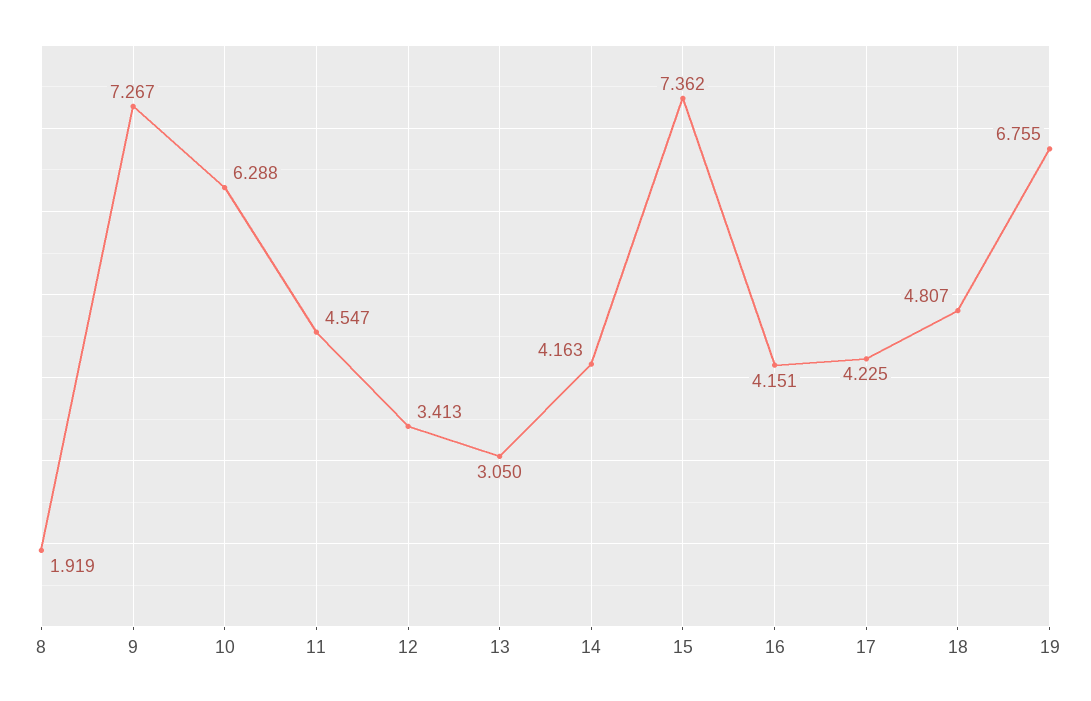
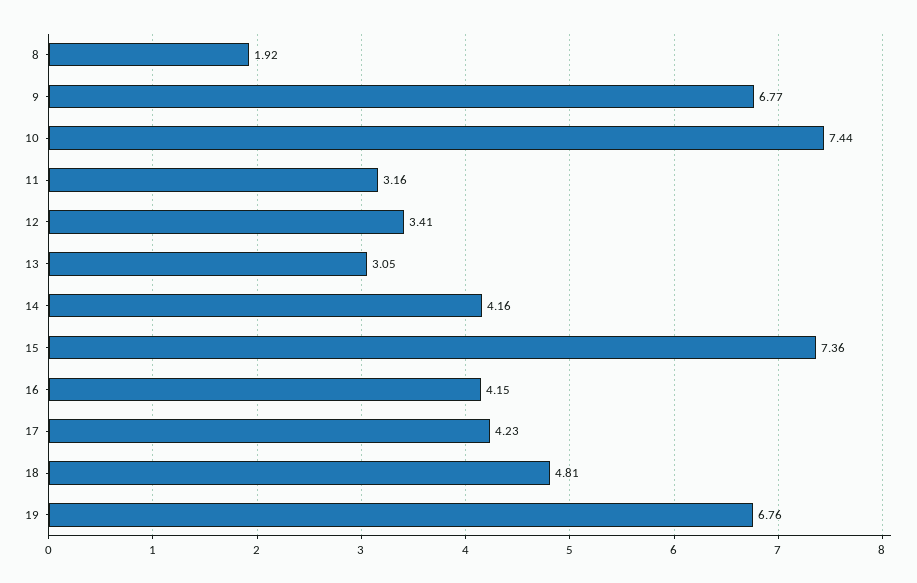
9: 7.267 -> 6.77
10: 6.288 -> 7.44
11: 4.547 -> 3.16

